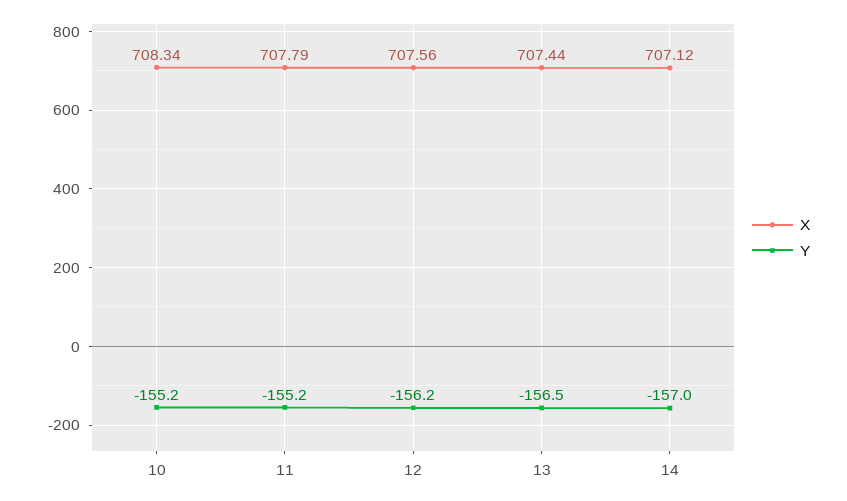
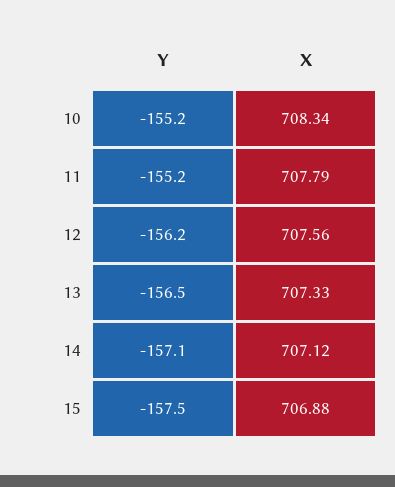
X, 13: 707.44 -> 707.33
Y, 14: -157 -> -157.1
Y, 15: none -> -157.5
X, 15: none -> 706.88

